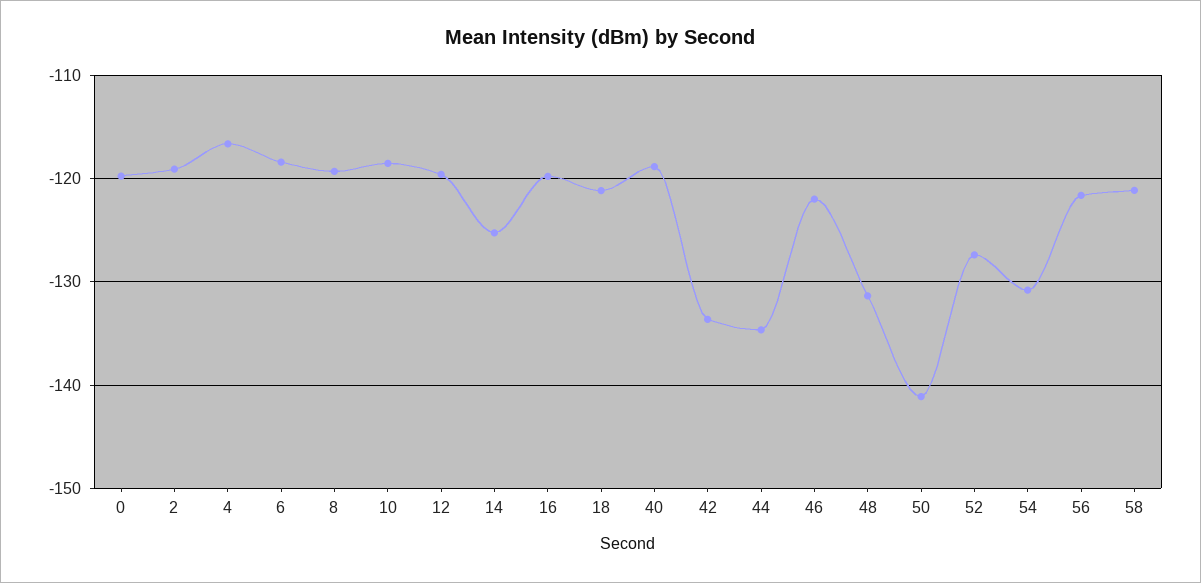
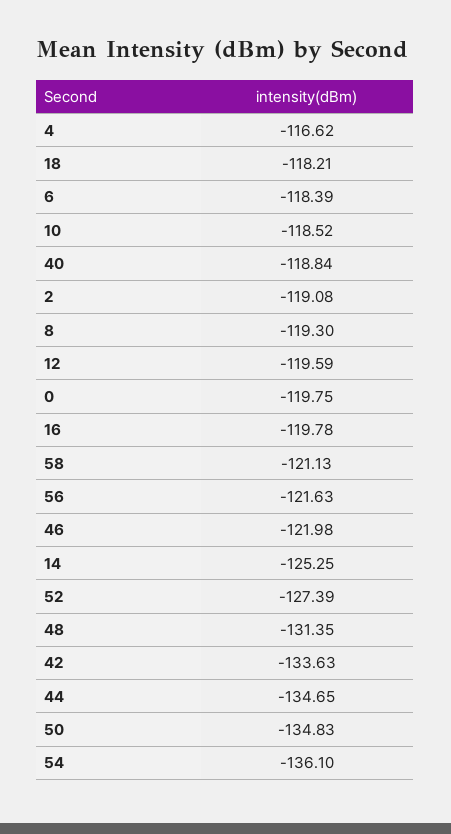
18: -121 -> -118.21
50: -141 -> -134.83
54: -131 -> -136.1

